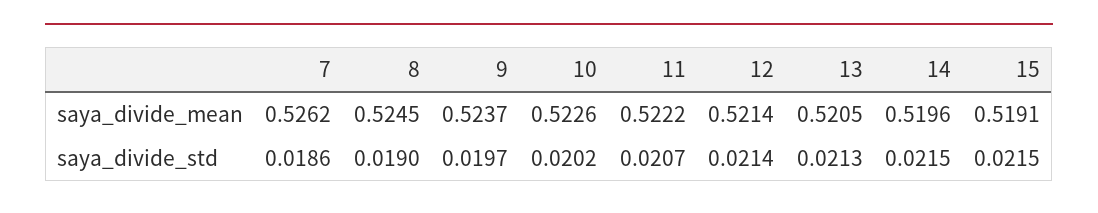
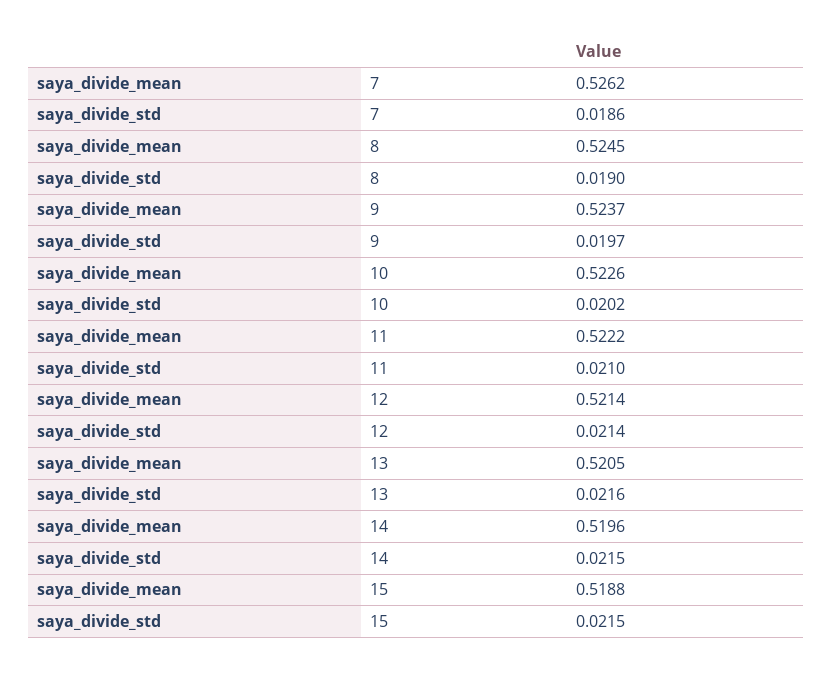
15, saya_divide_mean: 0.5191 -> 0.5188
11, saya_divide_std: 0.0207 -> 0.021
13, saya_divide_std: 0.0213 -> 0.0216

